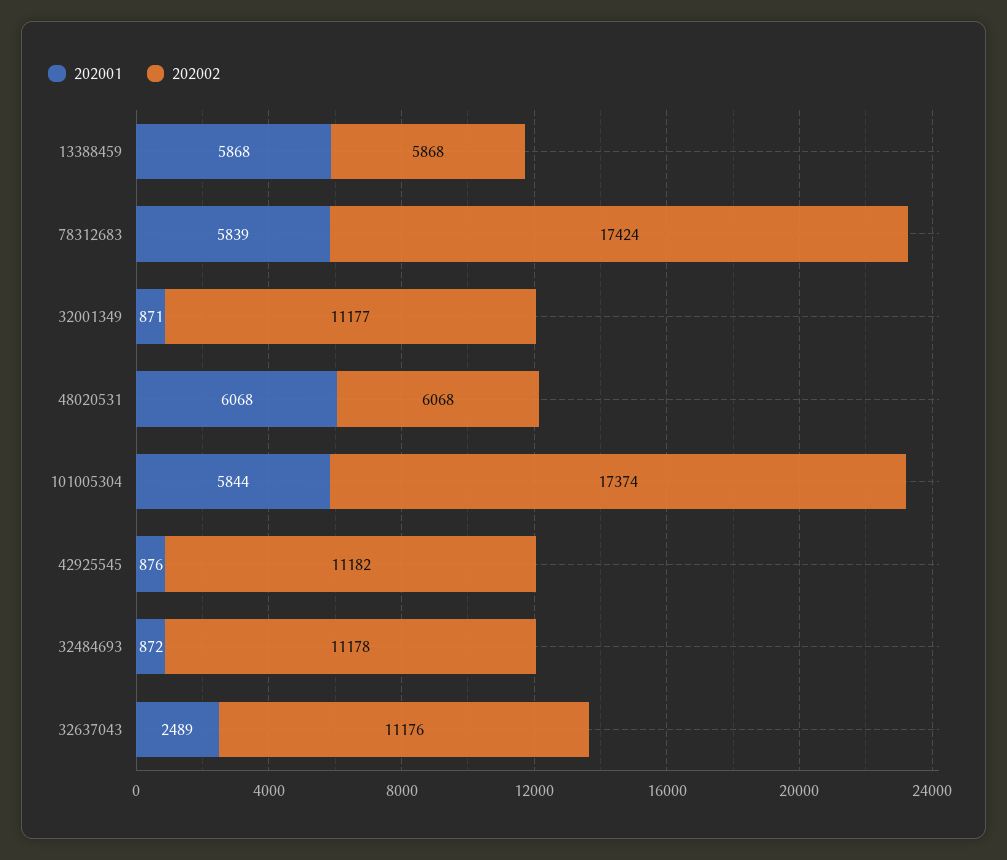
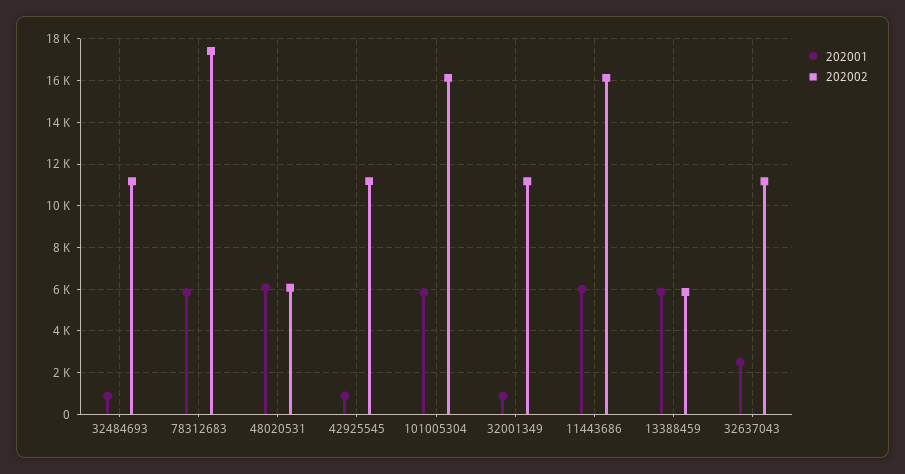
202002, 101005304: 17374 -> 16000
202001, 11443686: none -> 6000
202002, 11443686: none -> 16000

